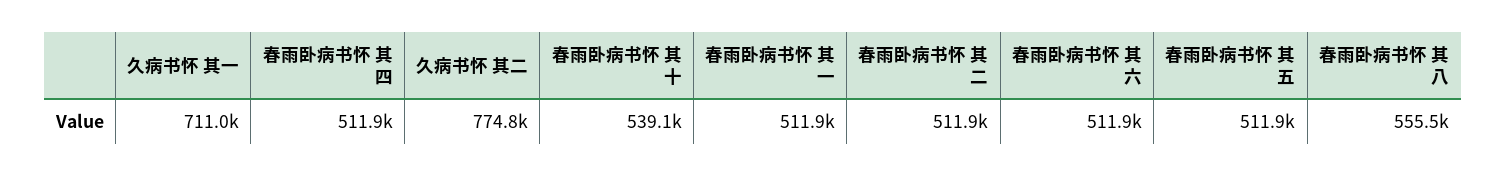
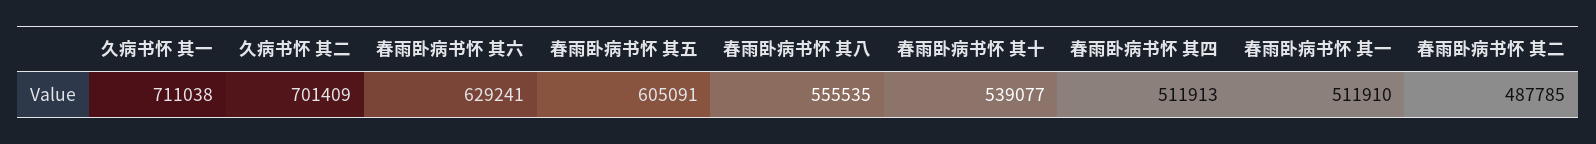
久病书怀 其二: 774800 -> 701409
春雨卧病书怀 其二: 511900 -> 487785
春雨卧病书怀 其六: 511900 -> 629241
春雨卧病书怀 其五: 511900 -> 605091

